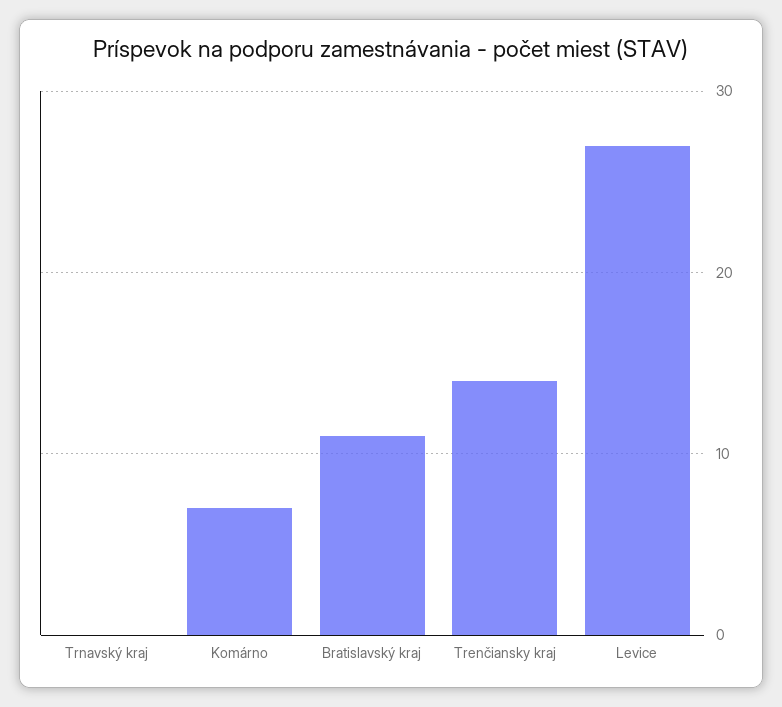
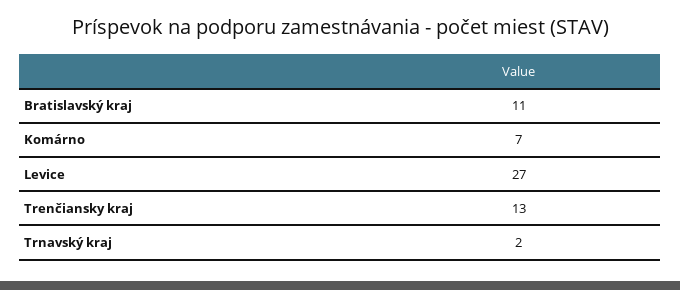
Trnavský kraj: 0 -> 2
Trenčiansky kraj: 14 -> 13

